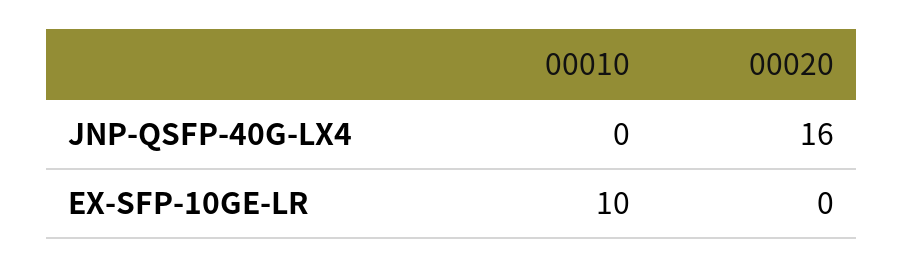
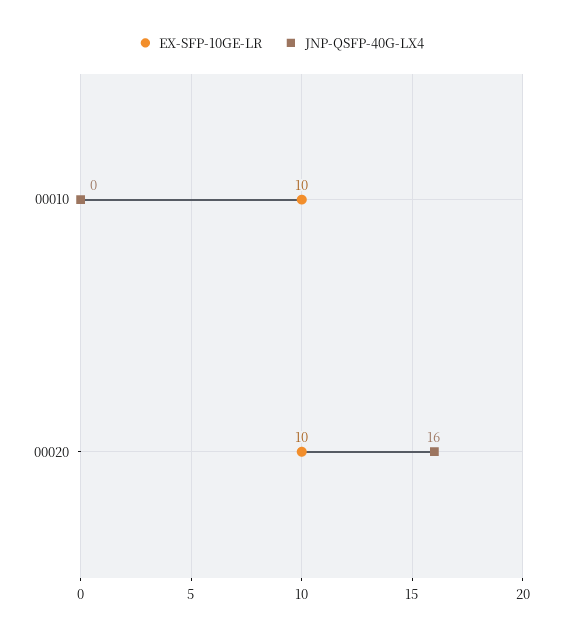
EX-SFP-10GE-LR, 00020: 0 -> 10

